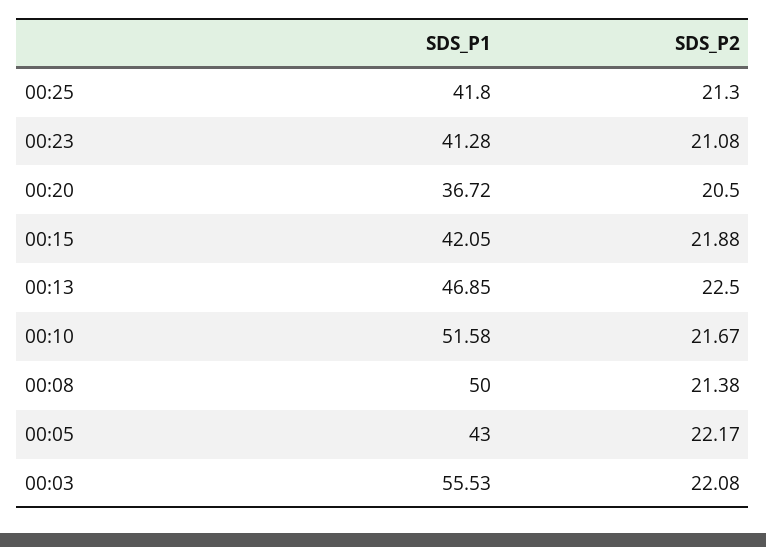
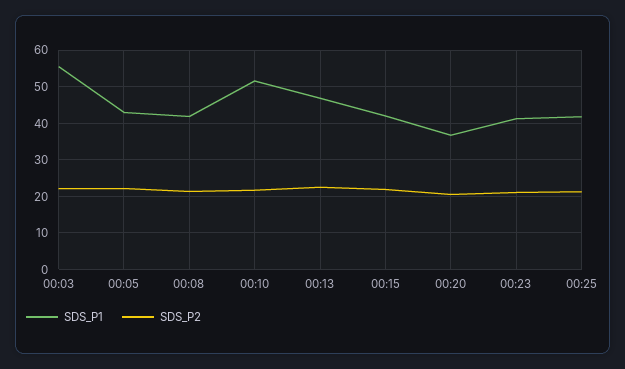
SDS_P1, 00:08: 50 -> 42

